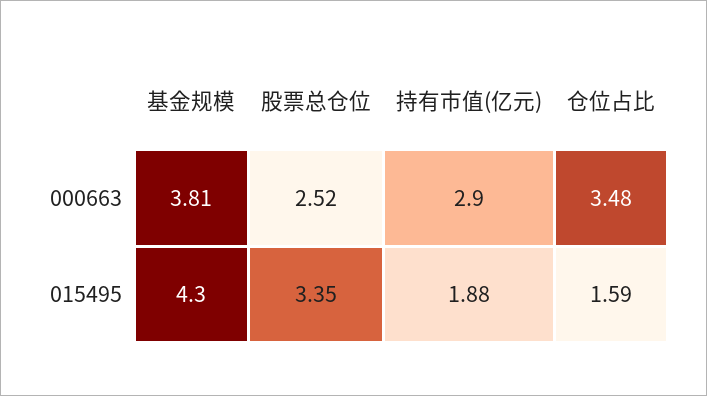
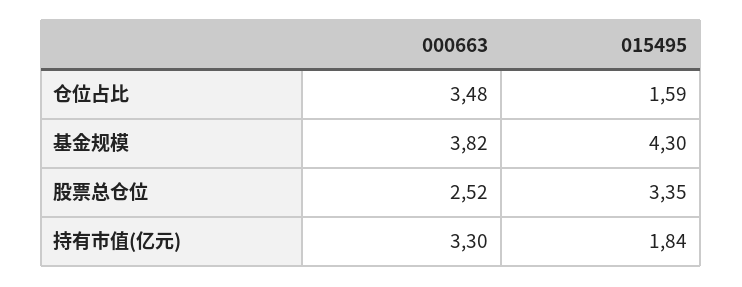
基金规模, 000663: 3.81 -> 3.82
持有市值(亿元), 000663: 2.9 -> 3.3
持有市值(亿元), 015495: 1.88 -> 1.84

